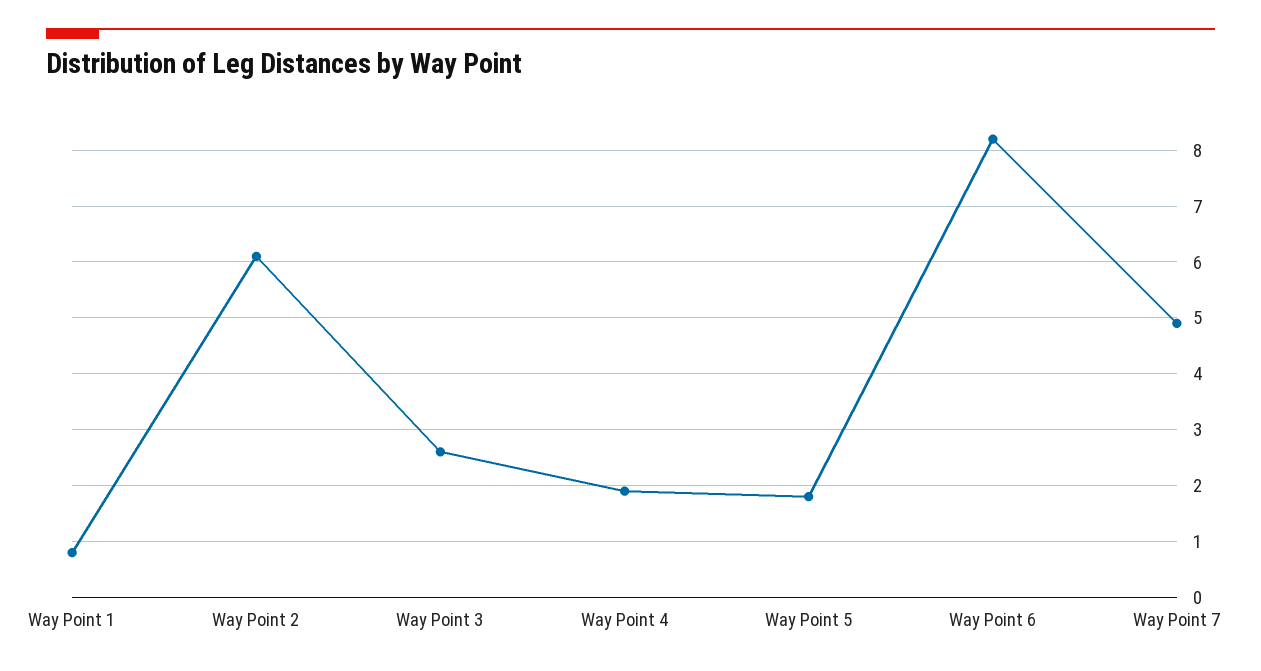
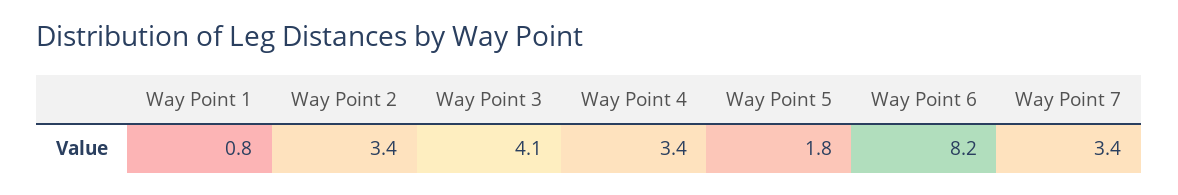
Way Point 2: 6 -> 3.4
Way Point 3: 2.5 -> 4.1
Way Point 4: 2 -> 3.4
Way Point 7: 5 -> 3.4

